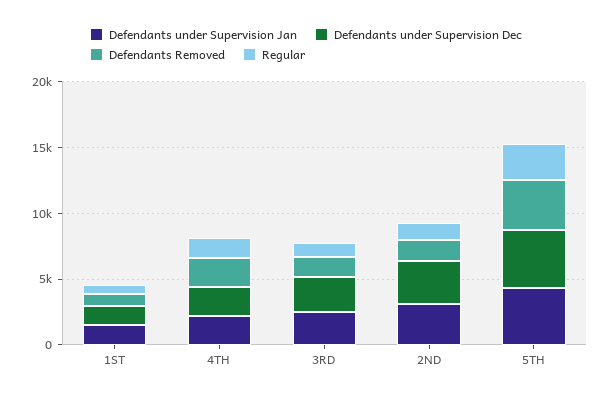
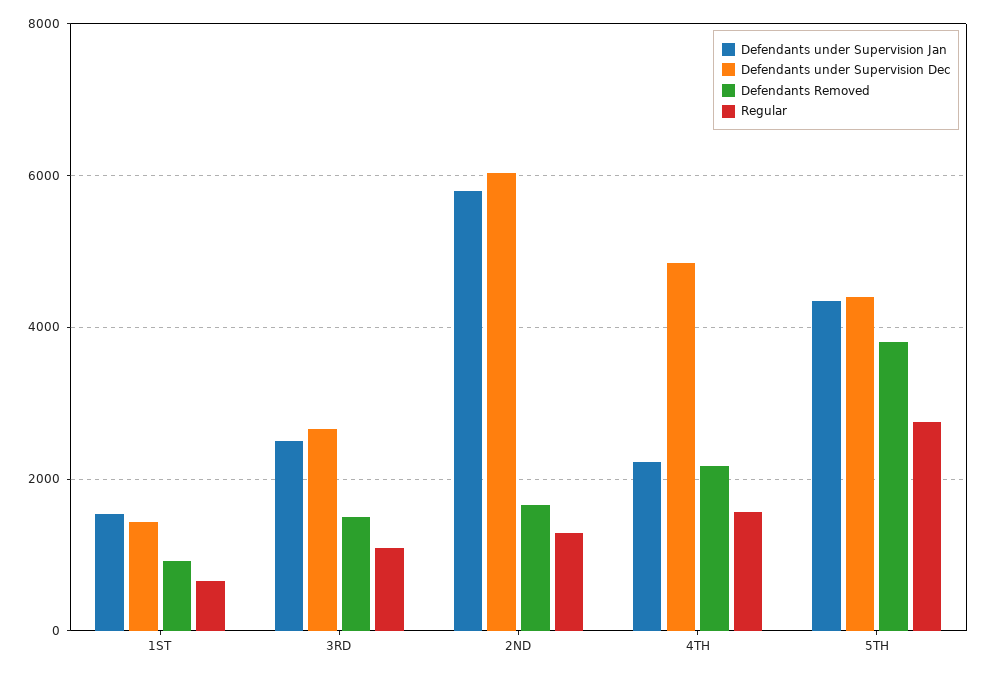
Defendants under Supervision Dec, 4TH: 2000 -> 4800
Defendants under Supervision Jan, 2ND: 3000 -> 5800
Defendants under Supervision Dec, 2ND: 3000 -> 6000

